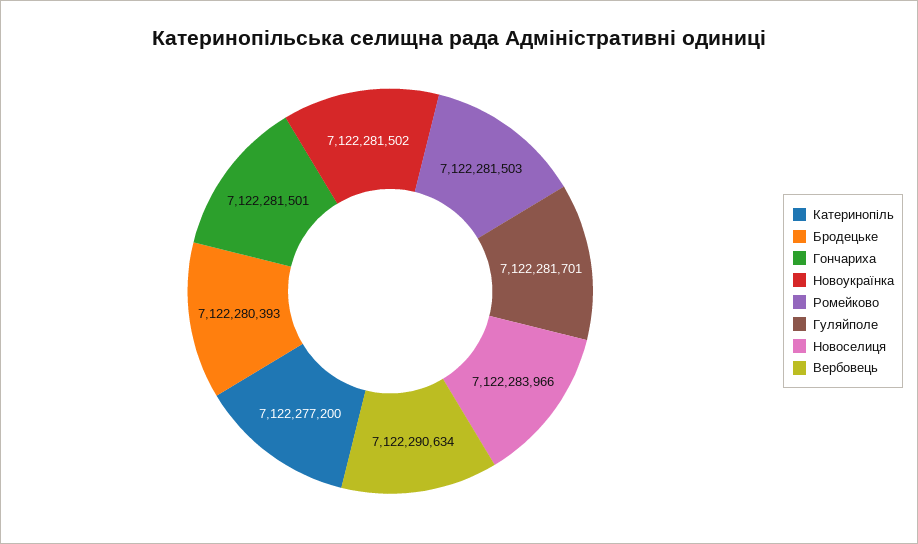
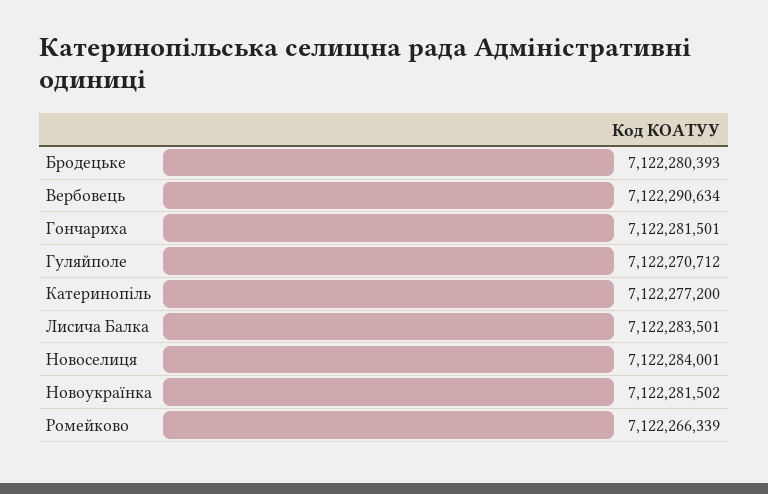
Ромейково: 7122281503 -> 7122266339
Гуляйполе: 7122281701 -> 7122270712
Новоселиця: 7122283966 -> 7122284001
Лисича Балка: none -> 7122283501

